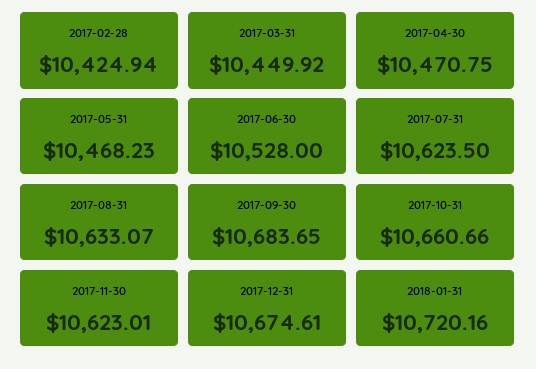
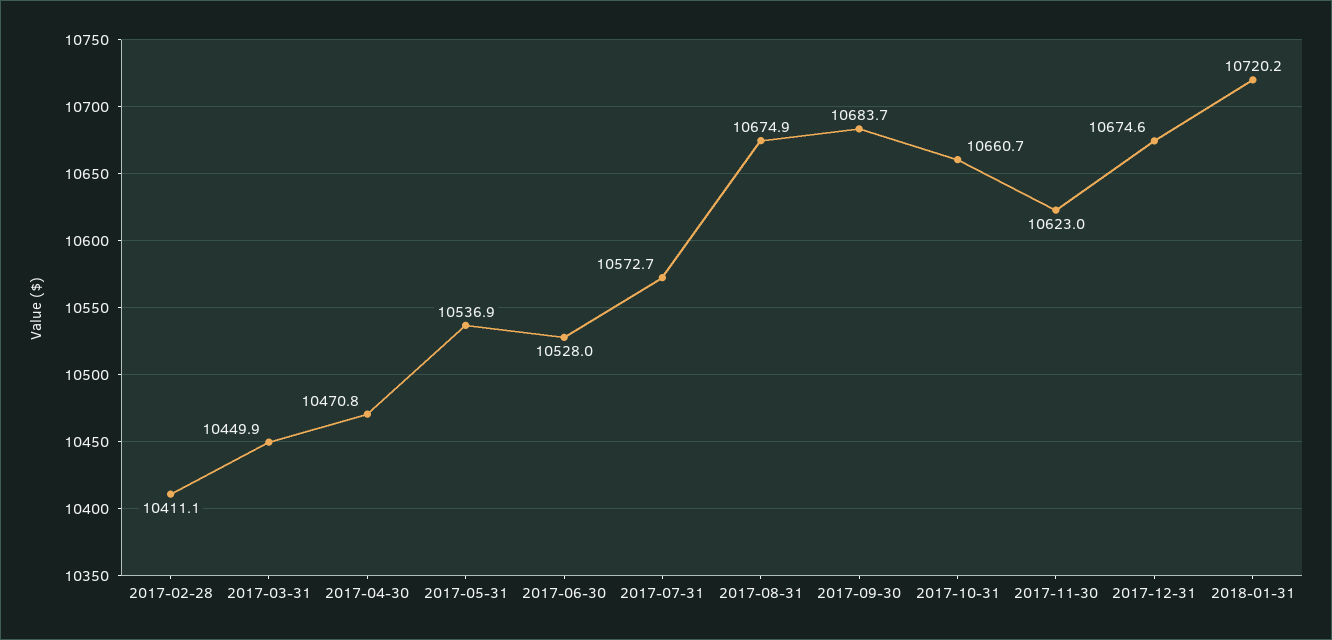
2017-02-28: 10424.94 -> 10411.1
2017-05-31: 10468.23 -> 10536.9
2017-07-31: 10623.5 -> 10572.7
2017-08-31: 10633.07 -> 10674.9

